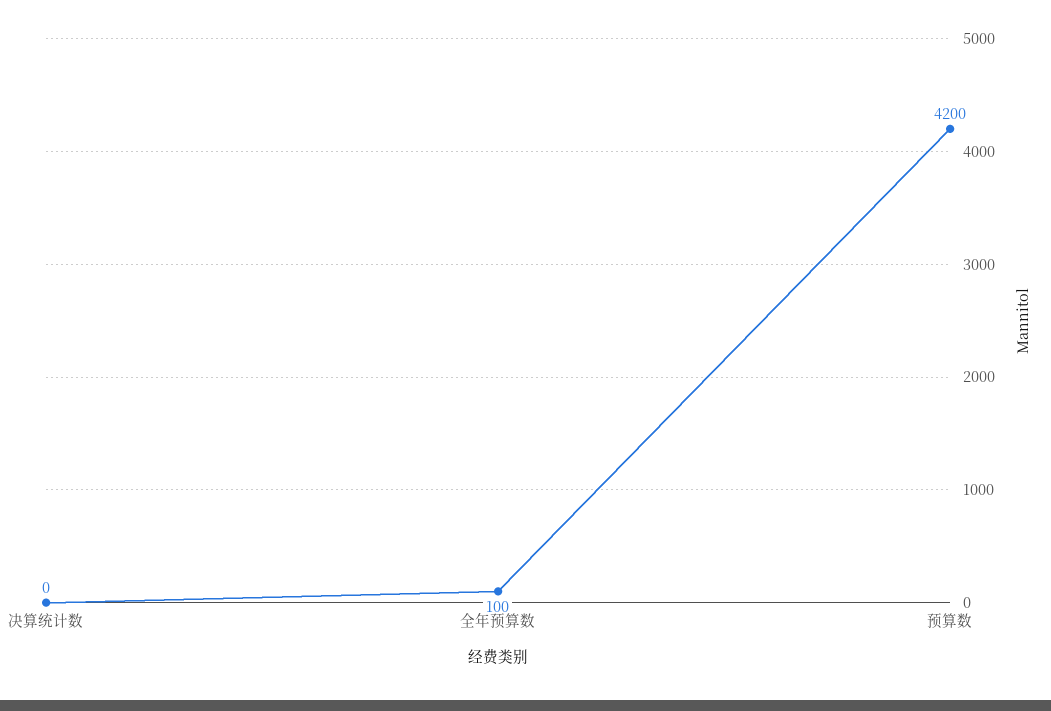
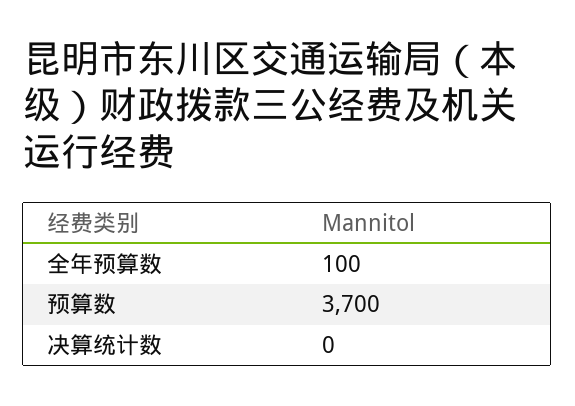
预算数: 4200 -> 3700

